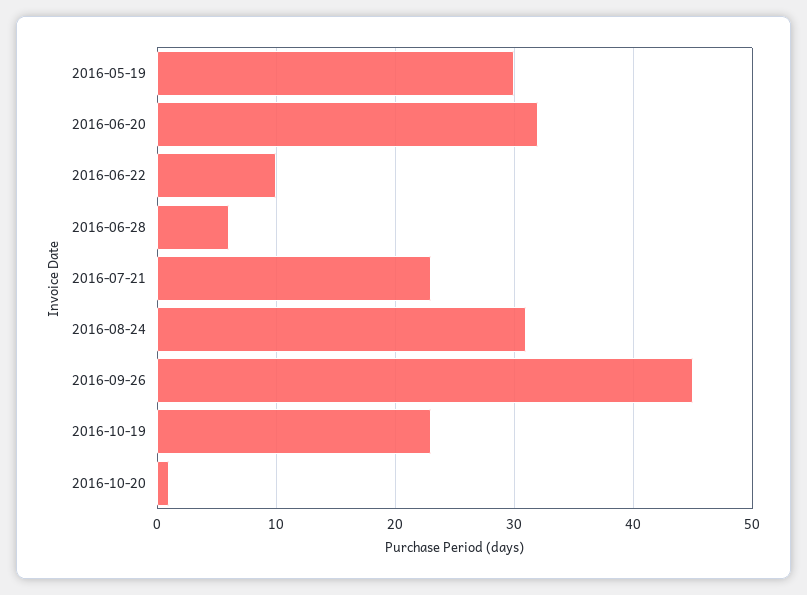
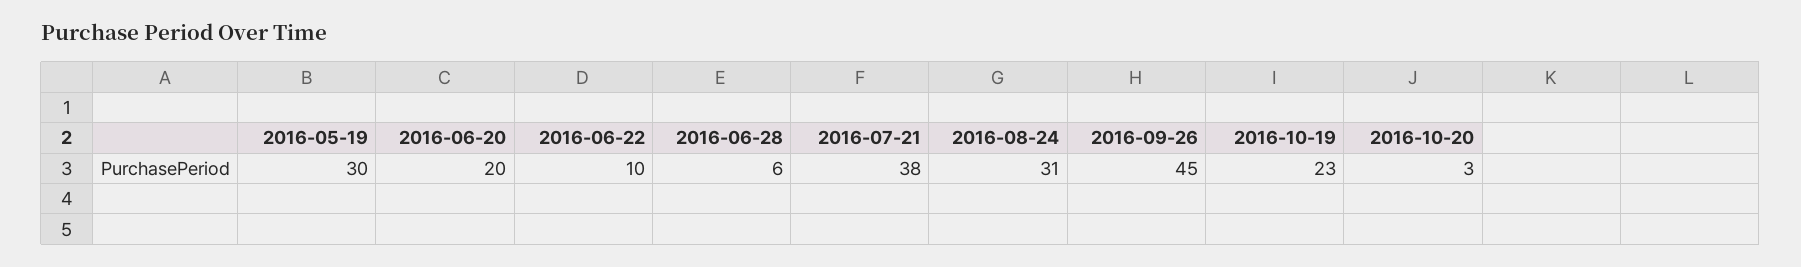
2016-06-20: 32 -> 20
2016-07-21: 23 -> 38
2016-10-20: 1 -> 3

